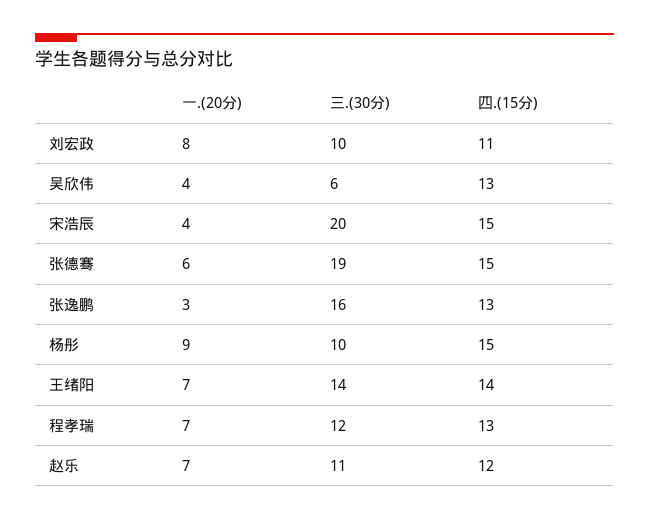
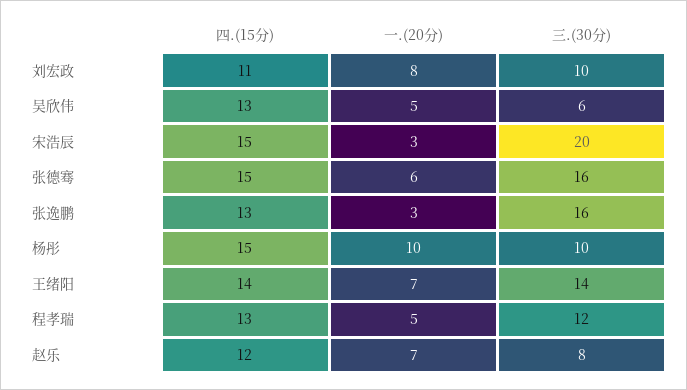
一.(20分), 吴欣伟: 4 -> 5
一.(20分), 宋浩辰: 4 -> 3
三.(30分), 张德骞: 19 -> 16
一.(20分), 杨彤: 9 -> 10
一.(20分), 程孝瑞: 7 -> 5
三.(30分), 赵乐: 11 -> 8

